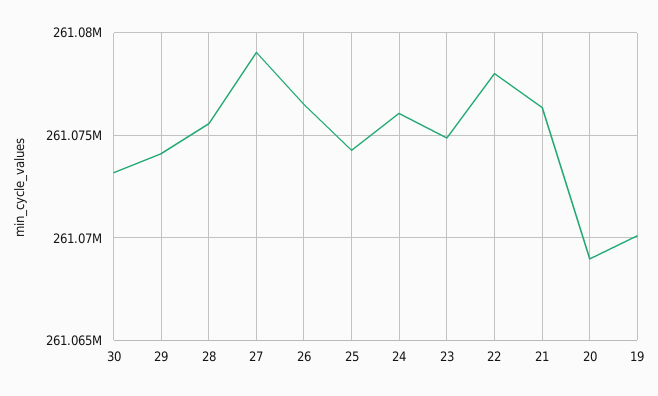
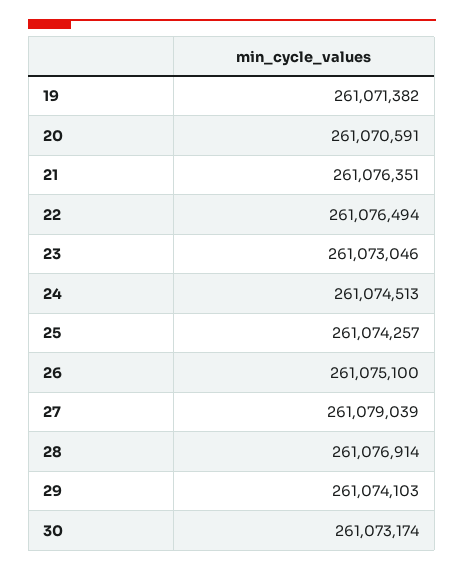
28: 261075500 -> 261076914
26: 261076500 -> 261075100
24: 261076000 -> 261074513
23: 261075000 -> 261073046
22: 261078000 -> 261076494
20: 261069000 -> 261070591
19: 261070000 -> 261071382

